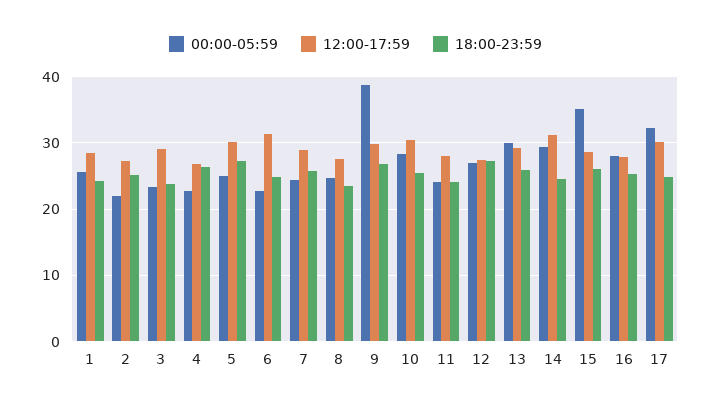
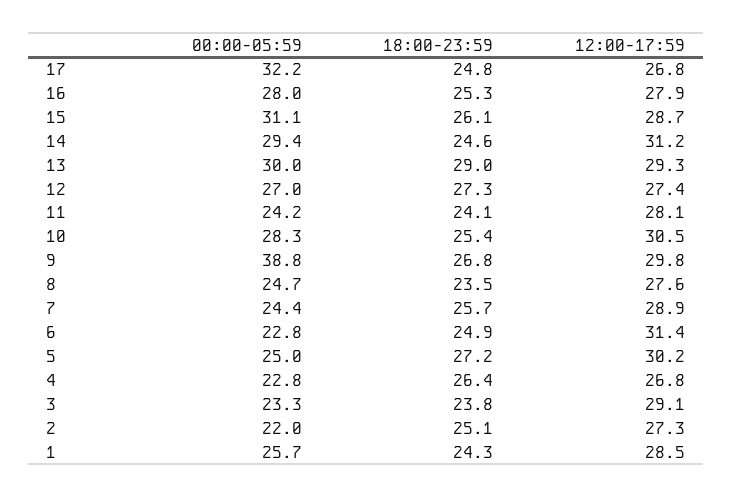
18:00-23:59, 13: 26 -> 29
00:00-05:59, 15: 35 -> 31.1
12:00-17:59, 17: 30 -> 26.8

